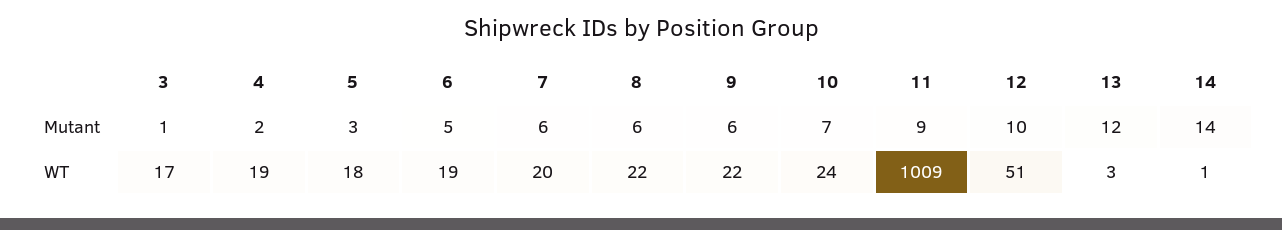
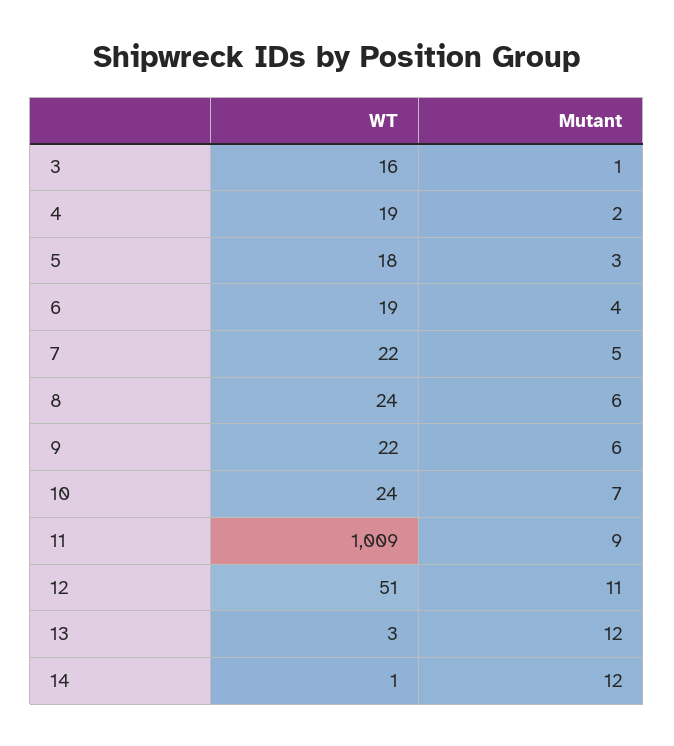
6, Mutant: 5 -> 4
7, Mutant: 6 -> 5
12, Mutant: 10 -> 11
14, Mutant: 14 -> 12
3, WT: 17 -> 16
7, WT: 20 -> 22
8, WT: 22 -> 24

